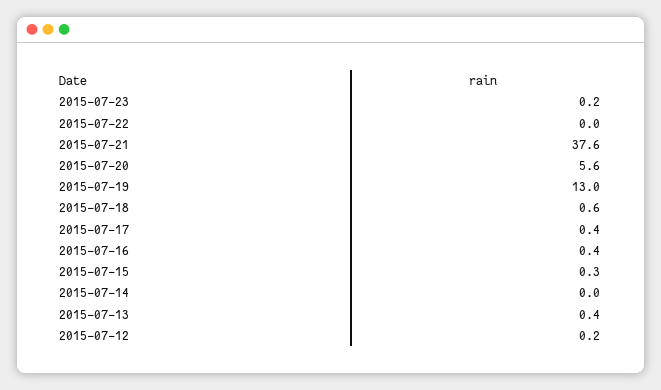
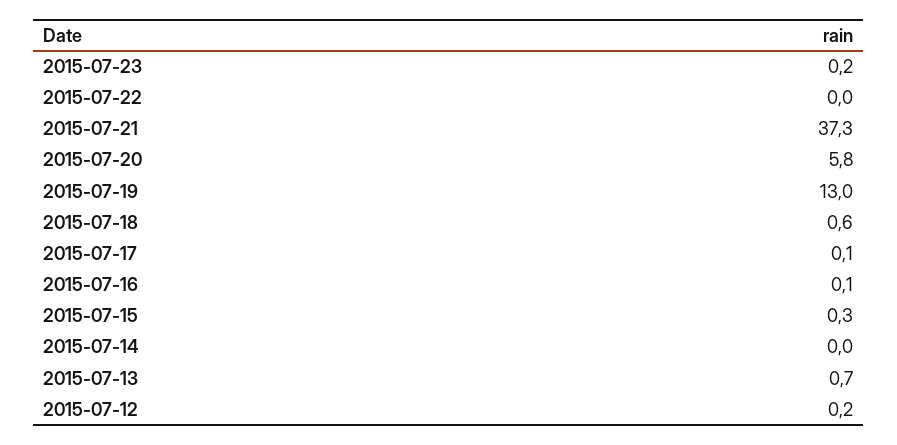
2015-07-21: 37.6 -> 37.3
2015-07-20: 5.6 -> 5.8
2015-07-17: 0.4 -> 0.1
2015-07-16: 0.4 -> 0.1
2015-07-13: 0.4 -> 0.7

